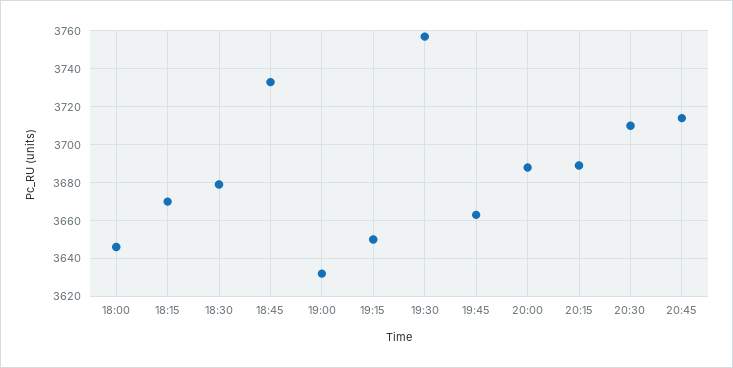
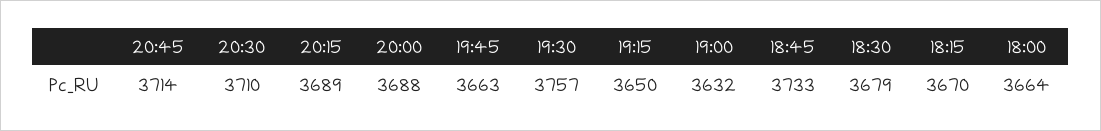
18:00: 3645 -> 3664

